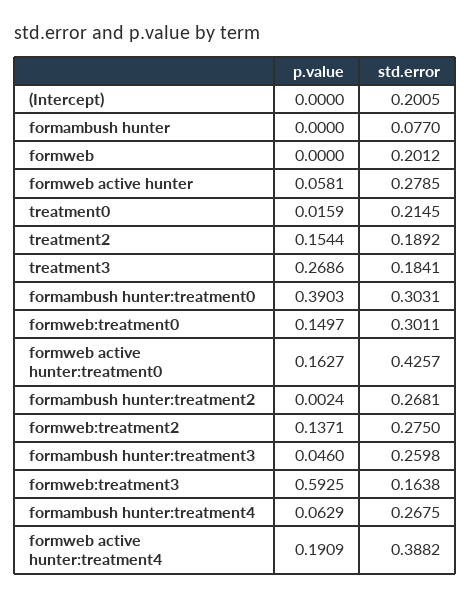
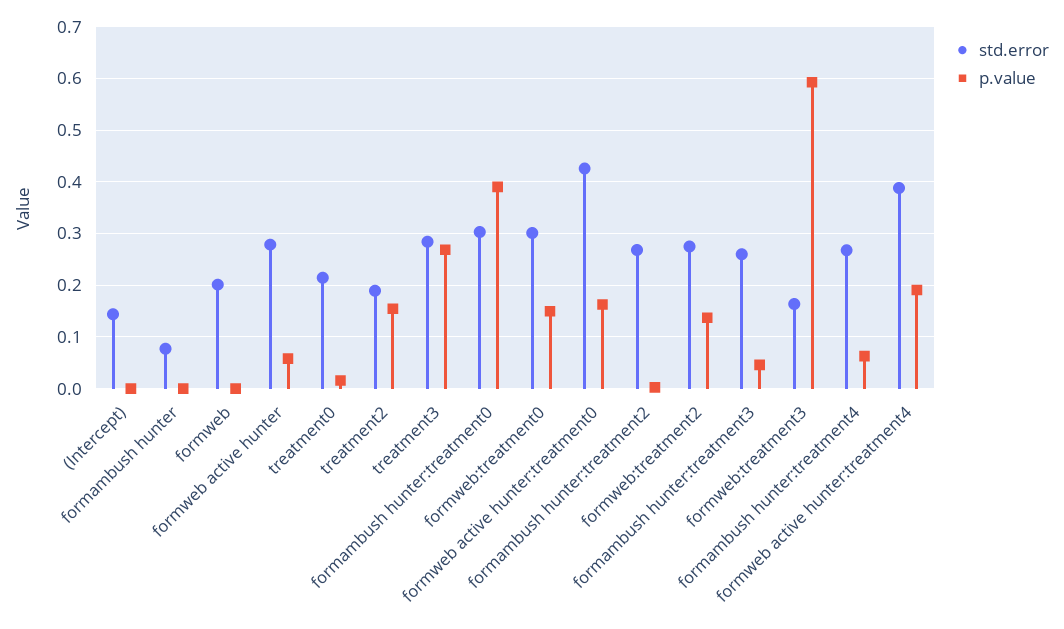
std.error, (Intercept): 0.2005 -> 0.14
std.error, treatment3: 0.1841 -> 0.28

